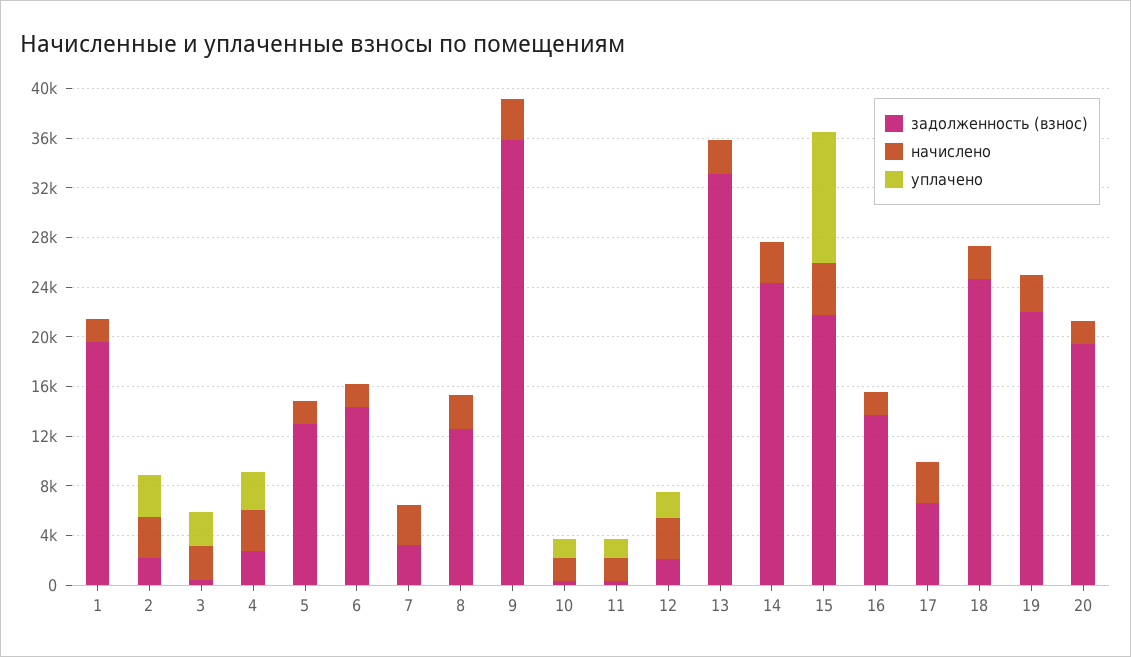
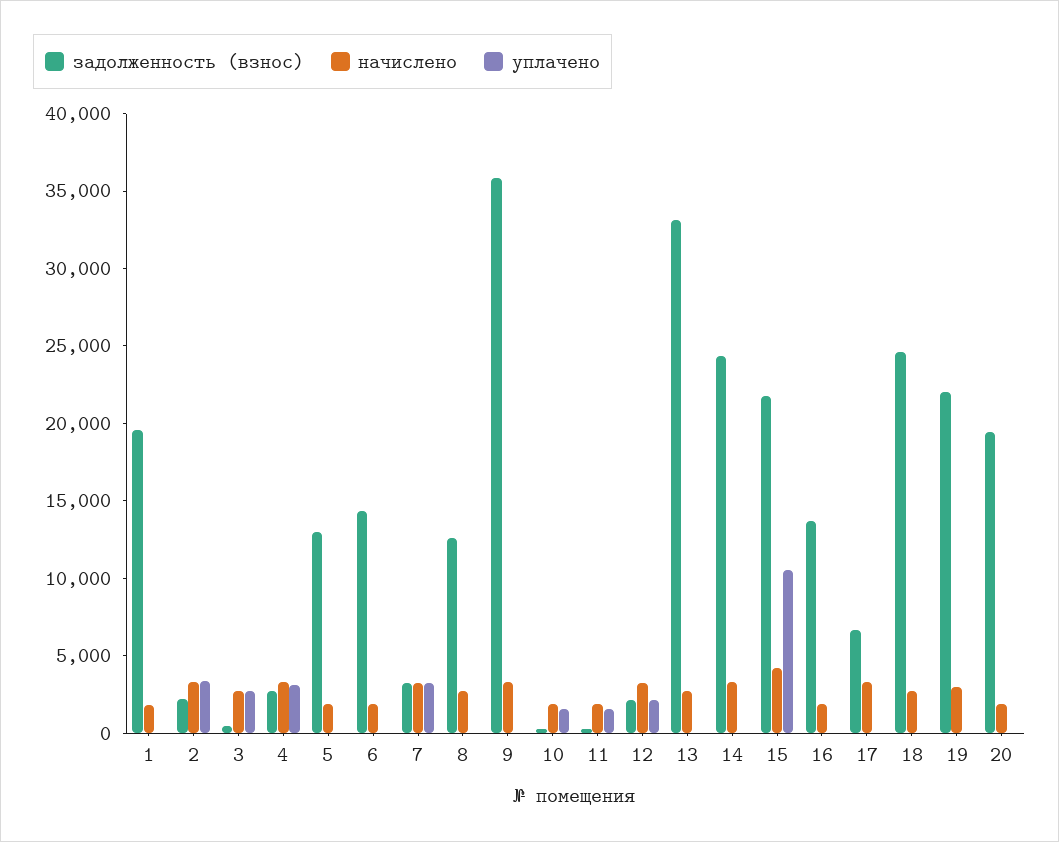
уплачено, 7: 0 -> 3000

